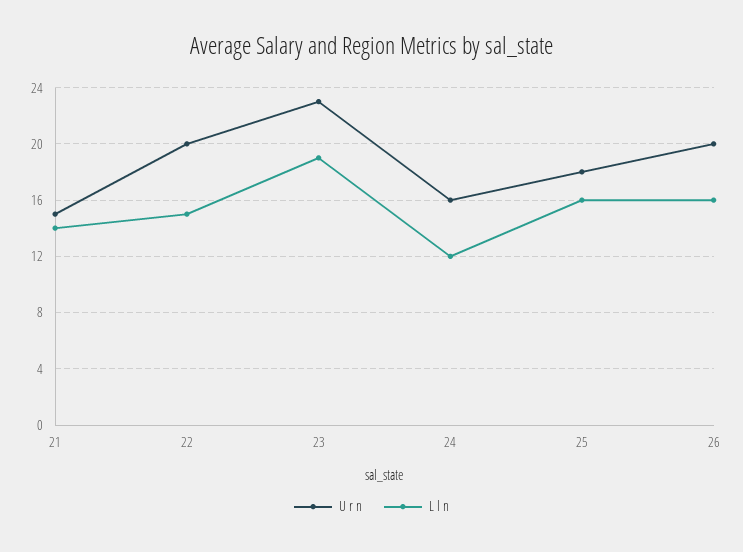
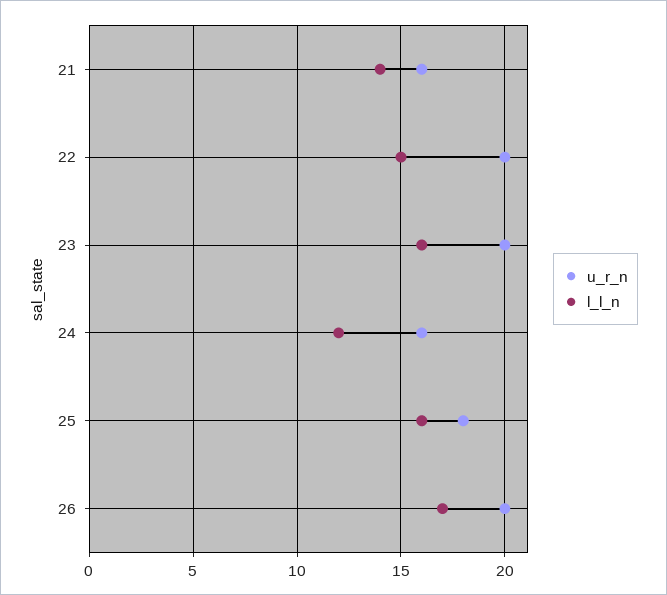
U r n, 21: 15 -> 16
U r n, 23: 23 -> 20
L l n, 23: 19 -> 16
L l n, 26: 16 -> 17

